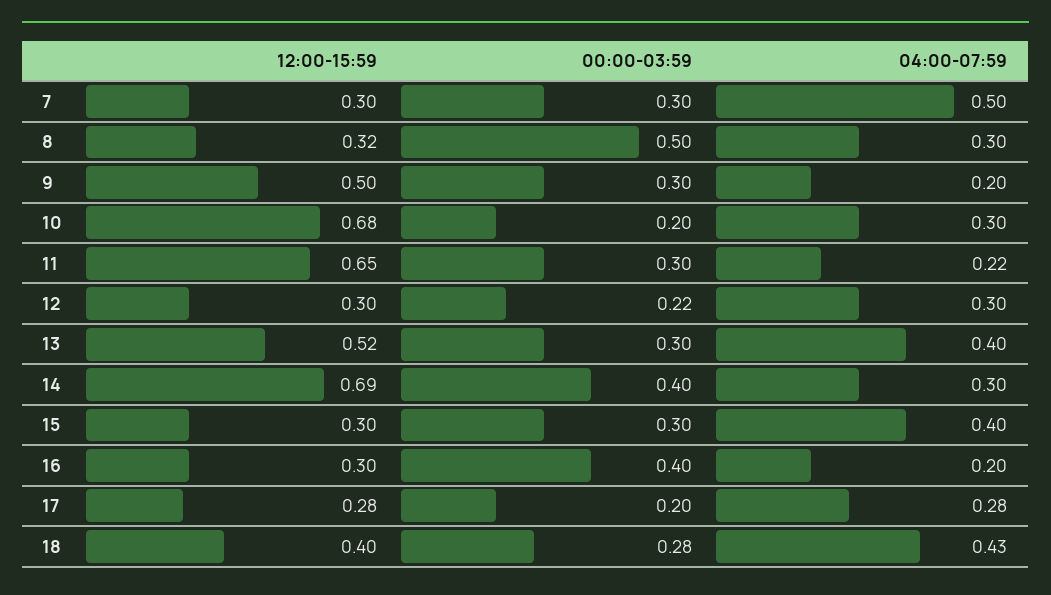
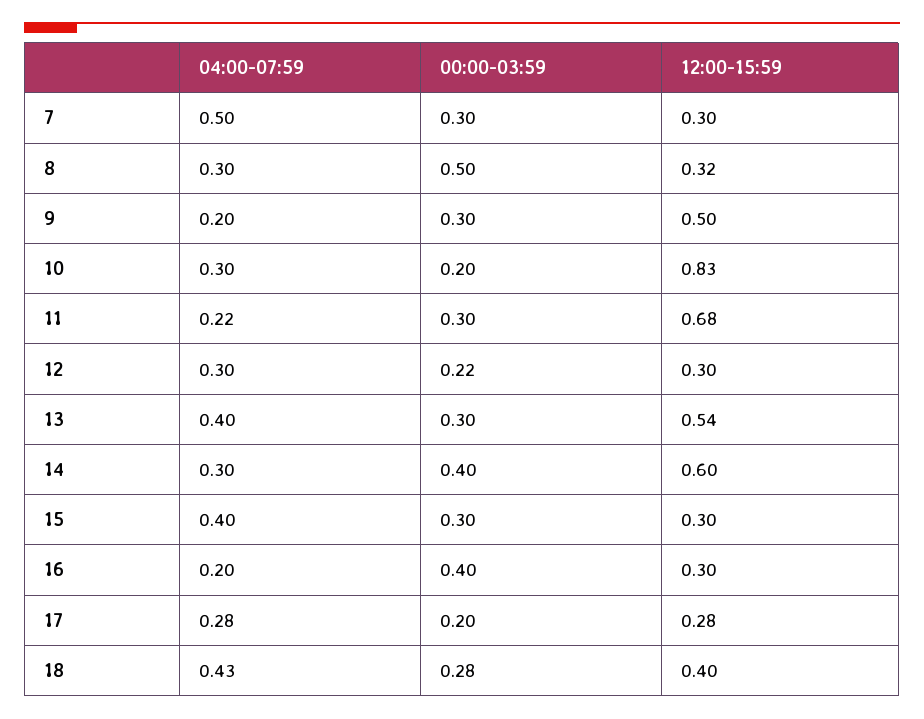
12:00-15:59, 10: 0.68 -> 0.83
12:00-15:59, 11: 0.65 -> 0.68
12:00-15:59, 13: 0.52 -> 0.54
12:00-15:59, 14: 0.69 -> 0.6

